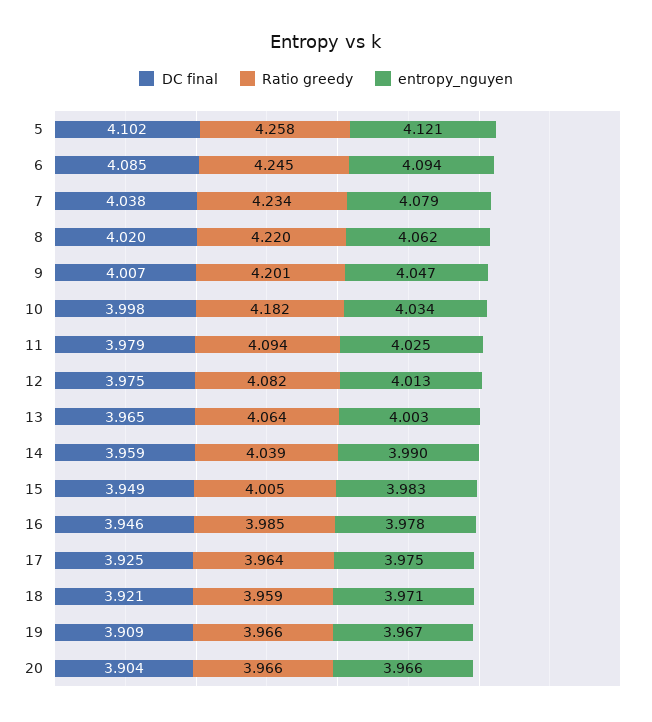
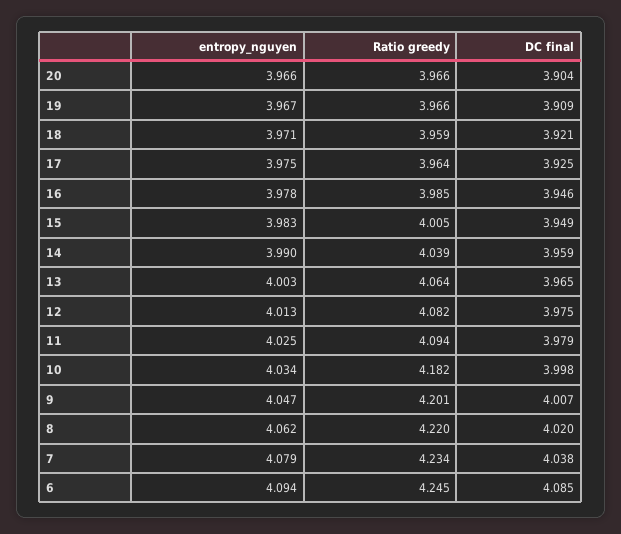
DC final, 5: 4.102 -> none
Ratio greedy, 5: 4.258 -> none
entropy_nguyen, 5: 4.121 -> none

